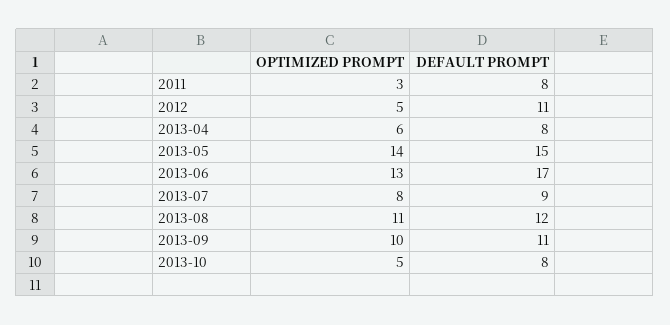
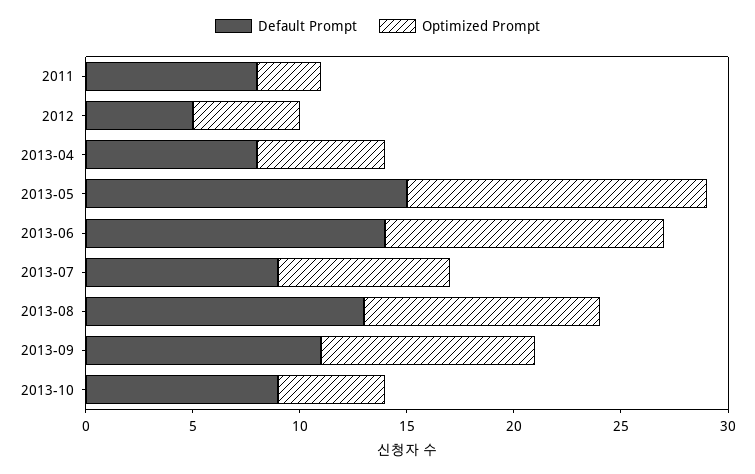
DEFAULT PROMPT, 2012: 11 -> 5
DEFAULT PROMPT, 2013-06: 17 -> 14
DEFAULT PROMPT, 2013-08: 12 -> 13
DEFAULT PROMPT, 2013-10: 8 -> 9

